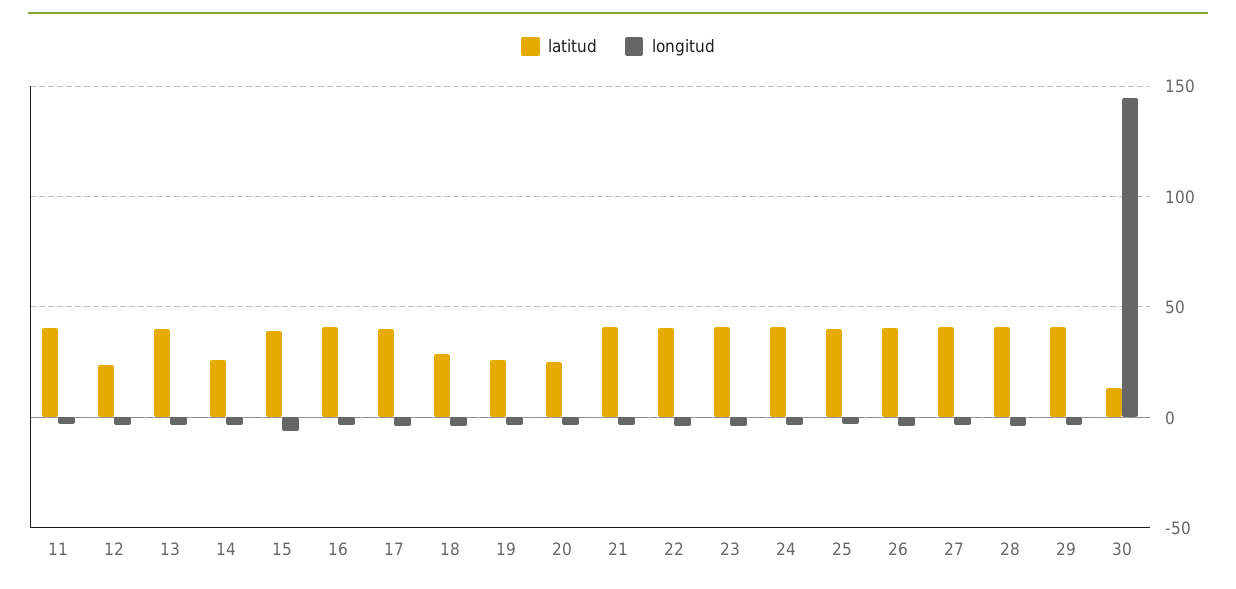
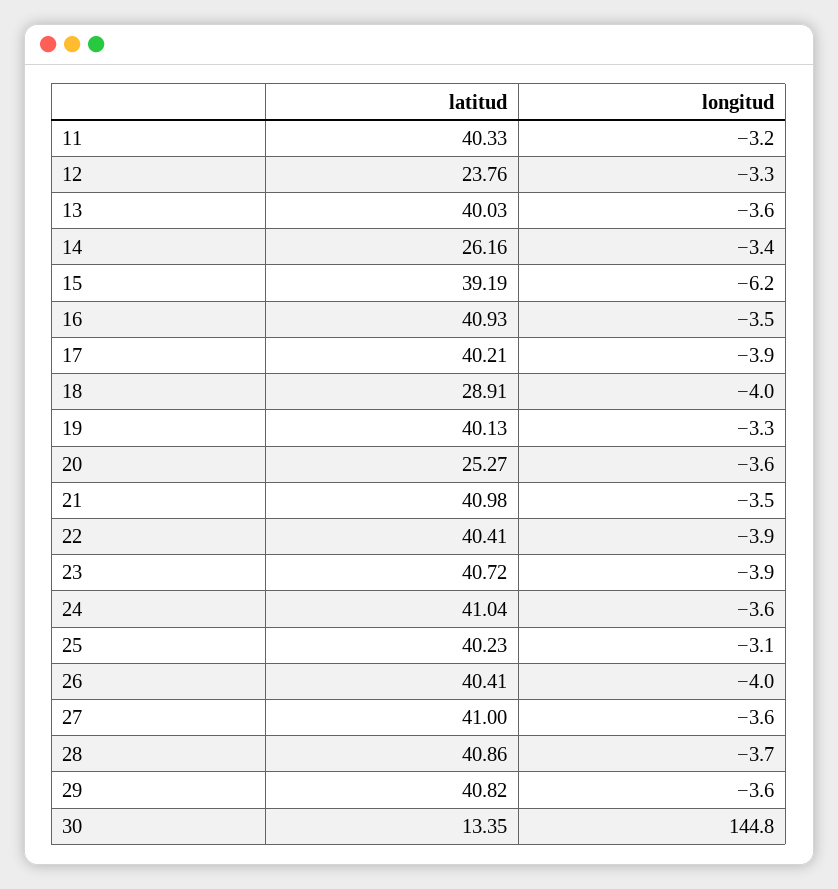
latitud, 19: 25 -> 40.13

